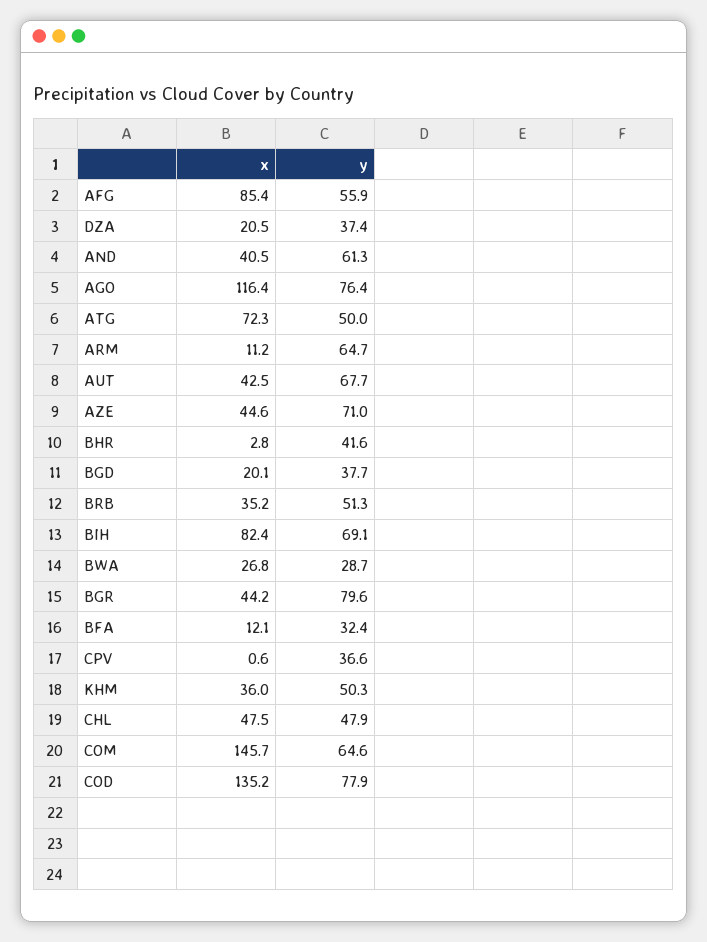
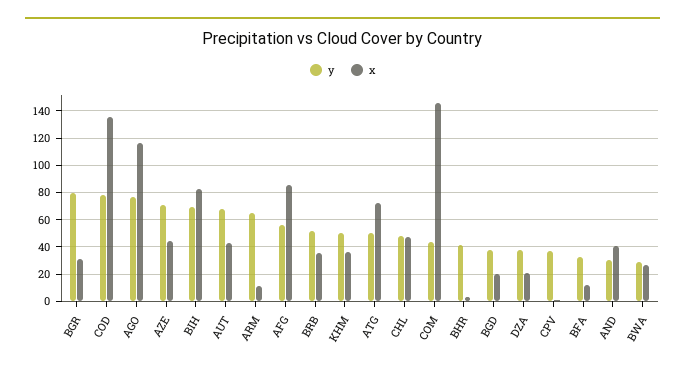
y, AND: 61.3 -> 30
x, BGR: 44.2 -> 30
y, COM: 64.6 -> 45

